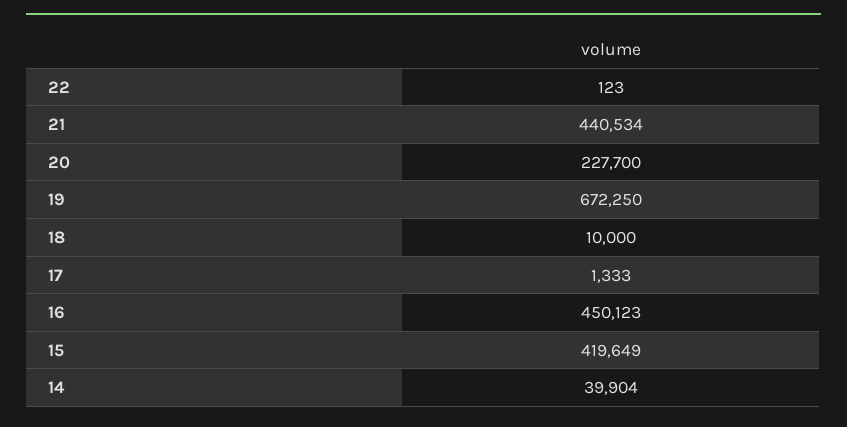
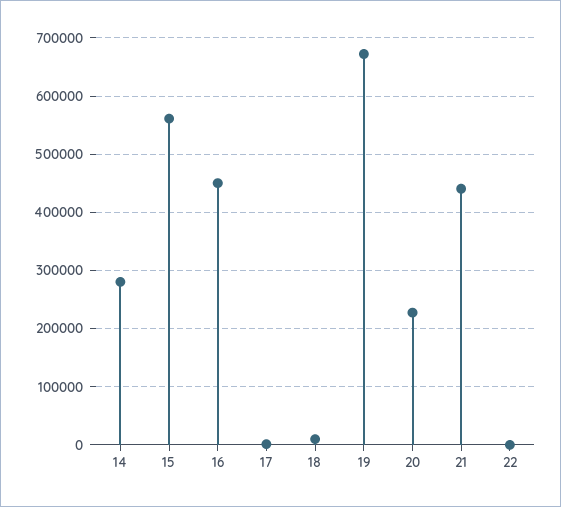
15: 419649 -> 560000
14: 39904 -> 280000

